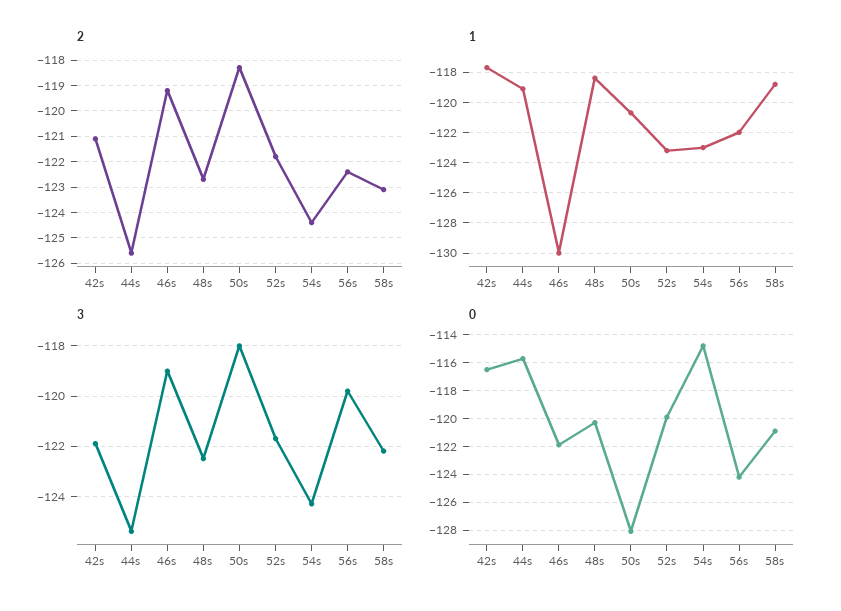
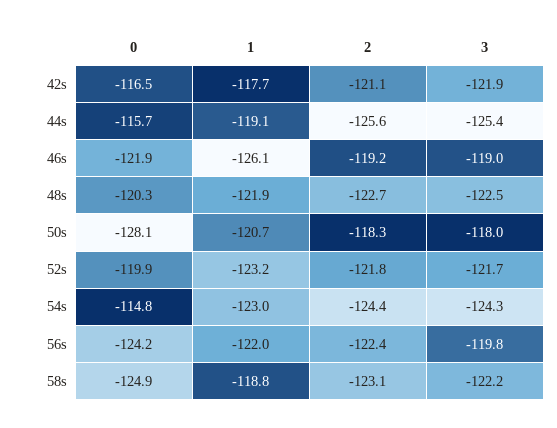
1, 46s: -130 -> -126.1
1, 48s: -118.5 -> -121.9
0, 58s: -121 -> -124.9

